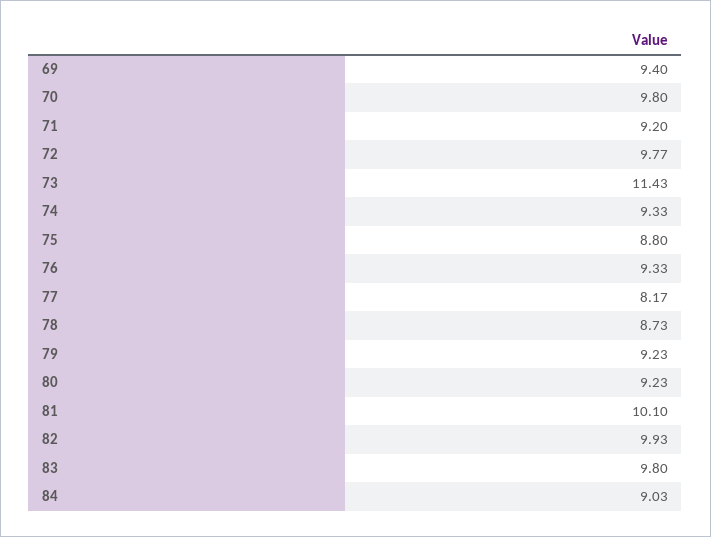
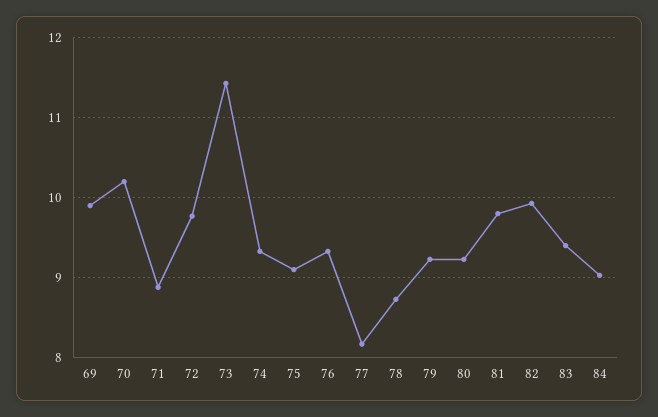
69: 9.4 -> 9.9
70: 9.8 -> 10.2
71: 9.2 -> 8.9
75: 8.8 -> 9.1
81: 10.1 -> 9.8
83: 9.8 -> 9.4

